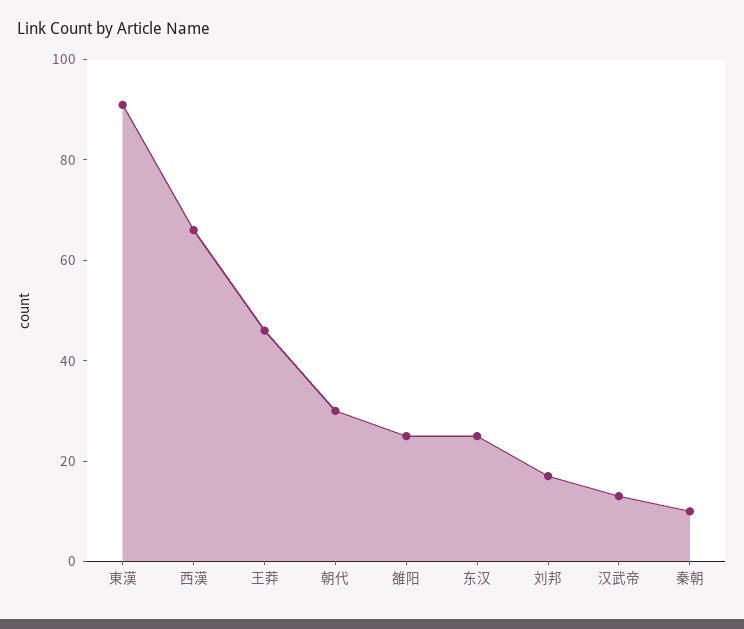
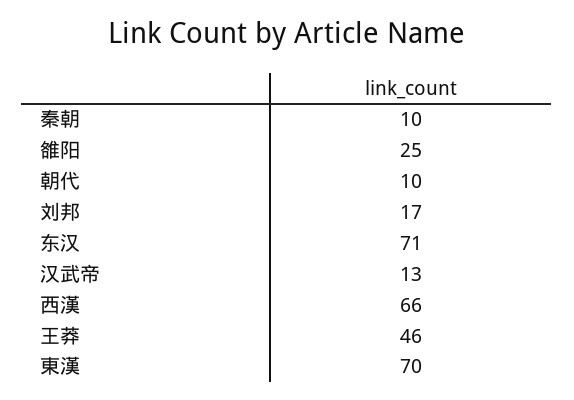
東漢: 90 -> 70
朝代: 30 -> 10
东汉: 25 -> 71

